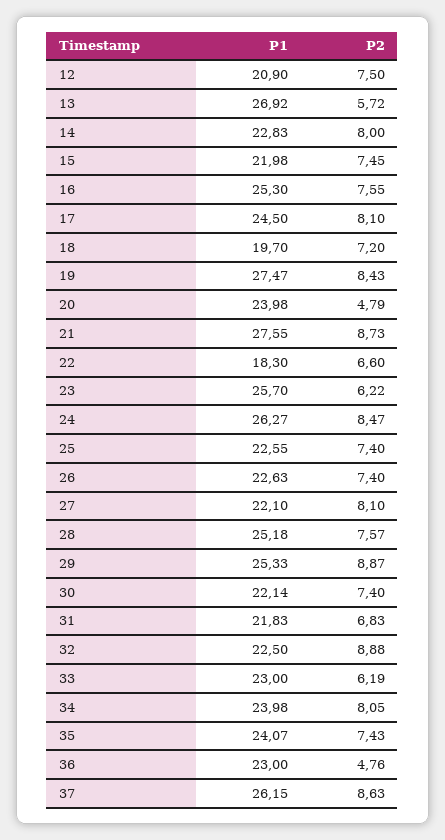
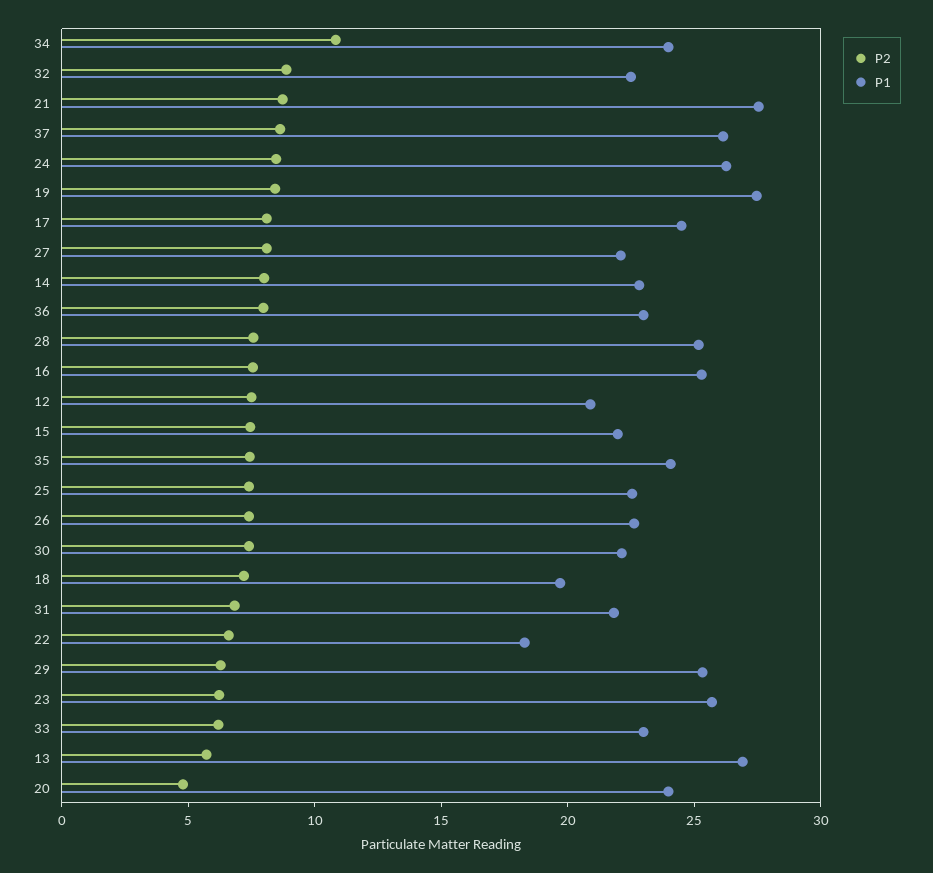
P2, 29: 8.87 -> 6
P2, 34: 8.05 -> 11
P2, 36: 4.76 -> 8

